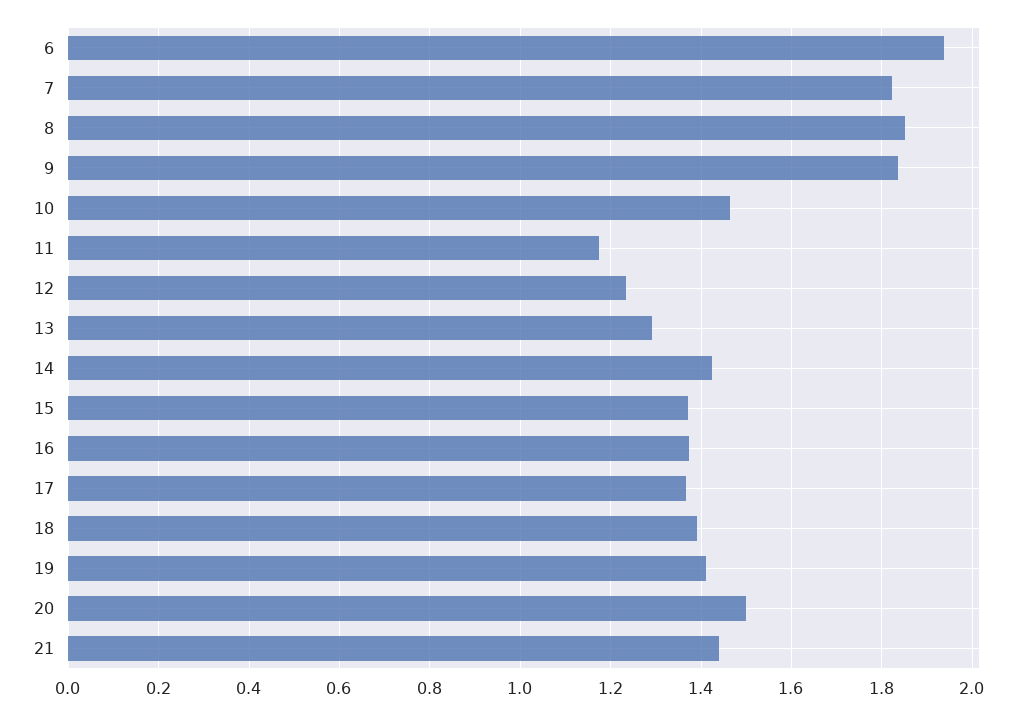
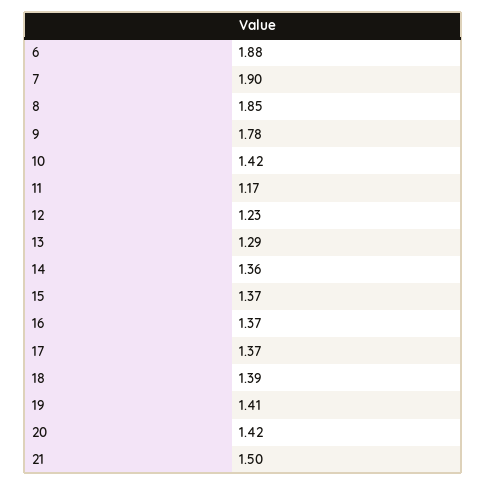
6: 1.94 -> 1.88
7: 1.82 -> 1.9
9: 1.84 -> 1.78
10: 1.46 -> 1.42
14: 1.42 -> 1.36
20: 1.5 -> 1.42
21: 1.44 -> 1.5

